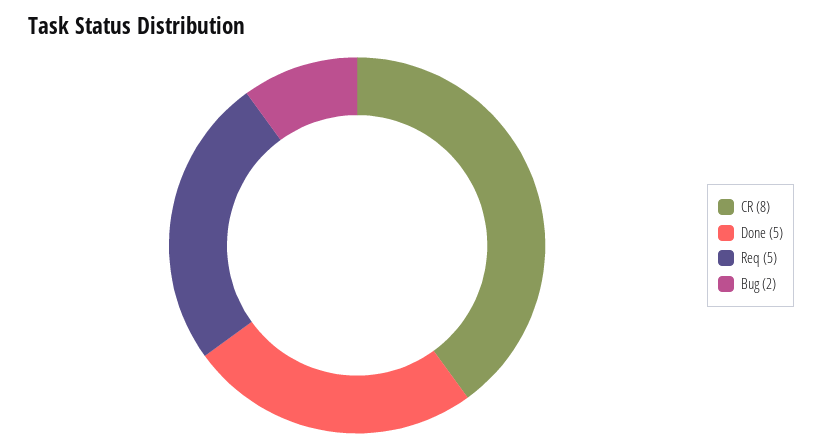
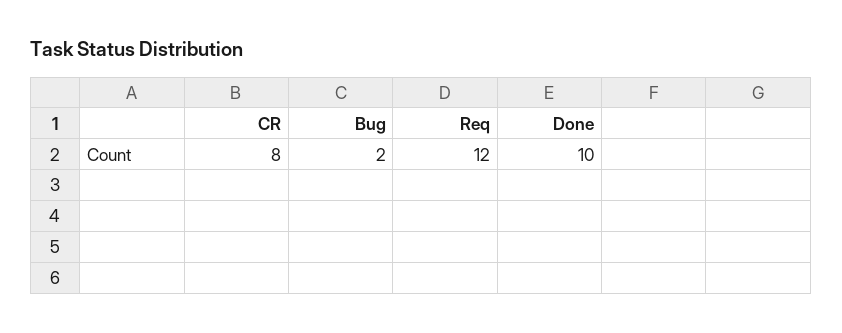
Done: 5 -> 10
Req: 5 -> 12

